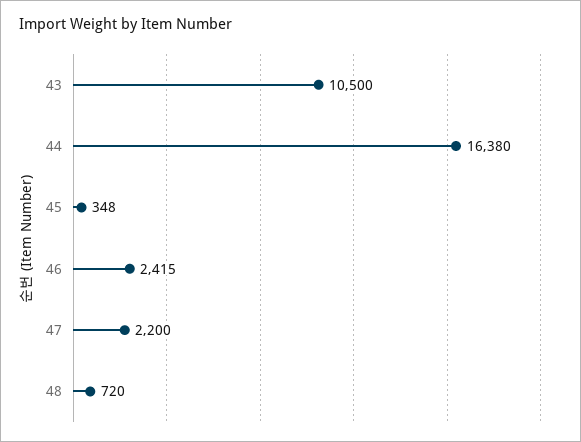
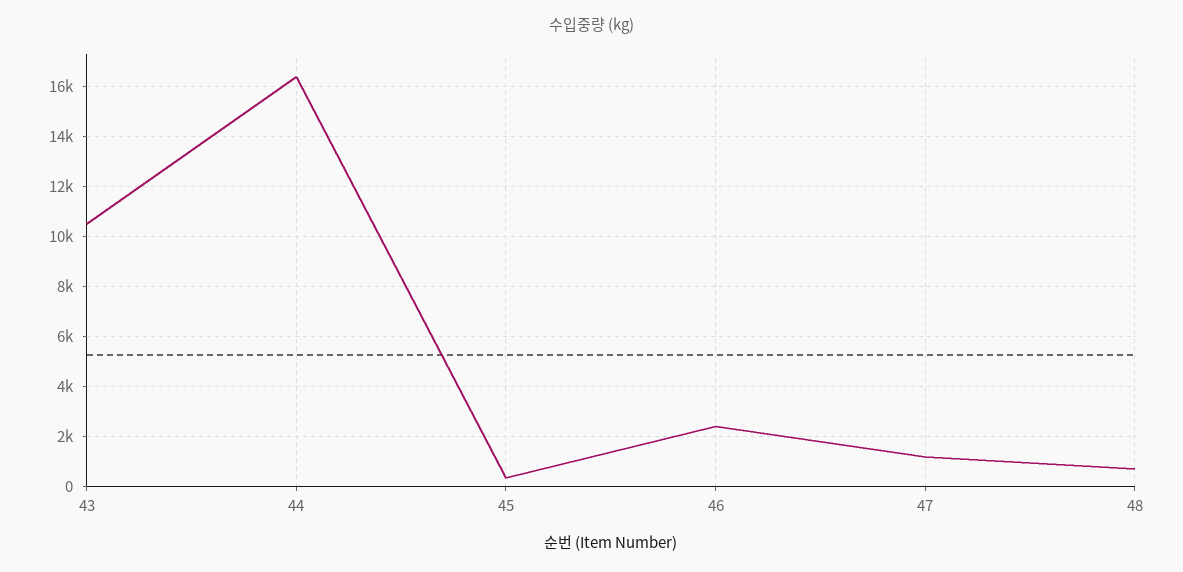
47: 2200 -> 1250

